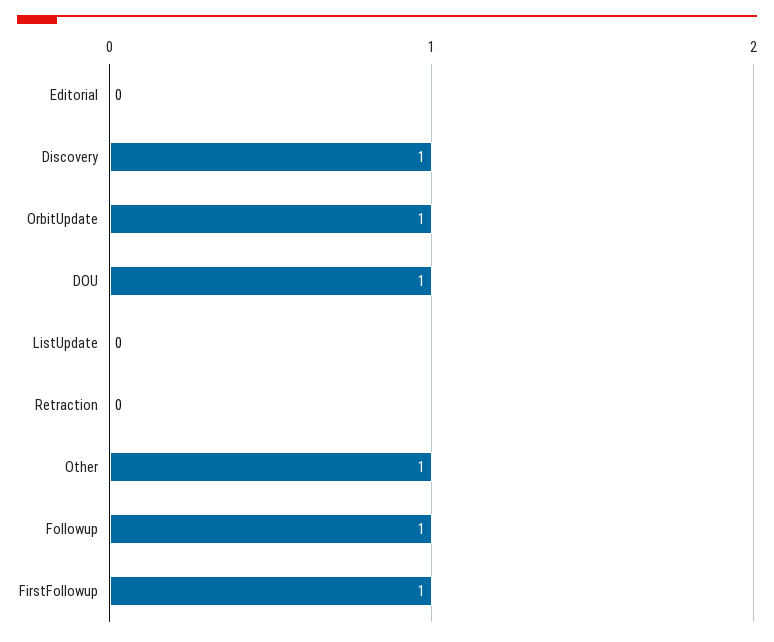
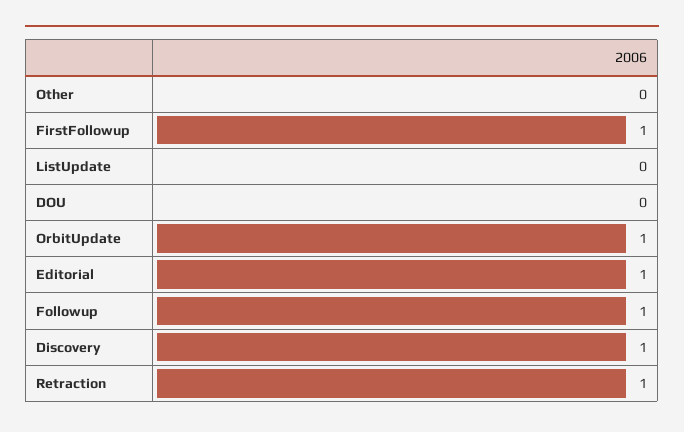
Editorial: 0 -> 1
DOU: 1 -> 0
Retraction: 0 -> 1
Other: 1 -> 0

